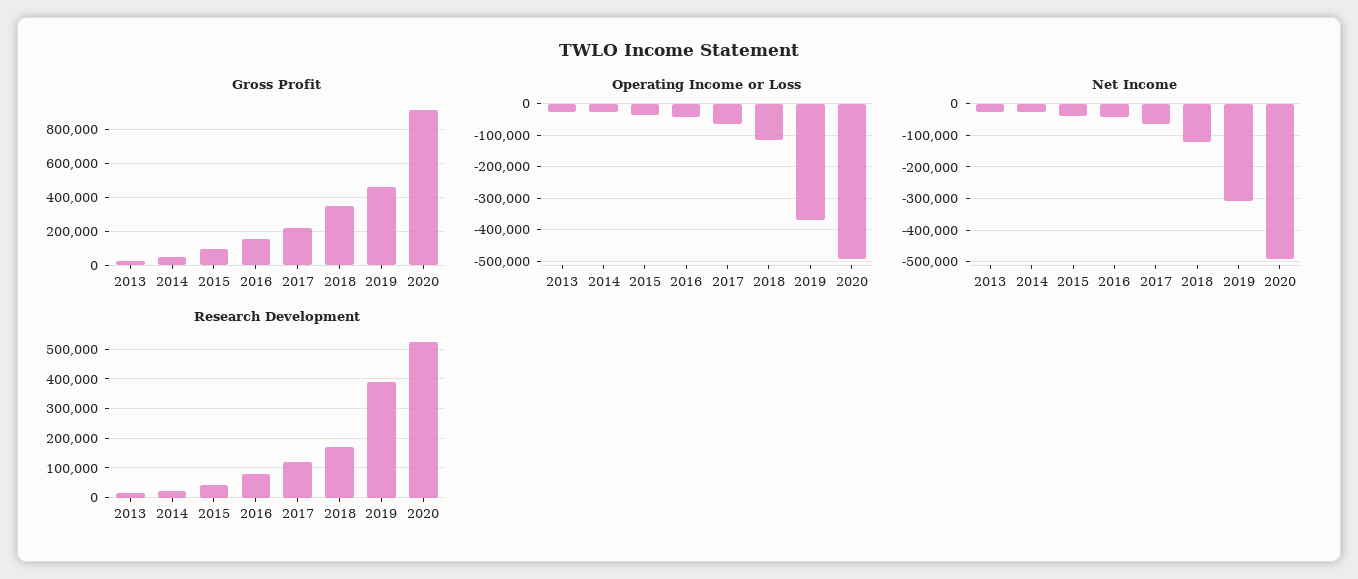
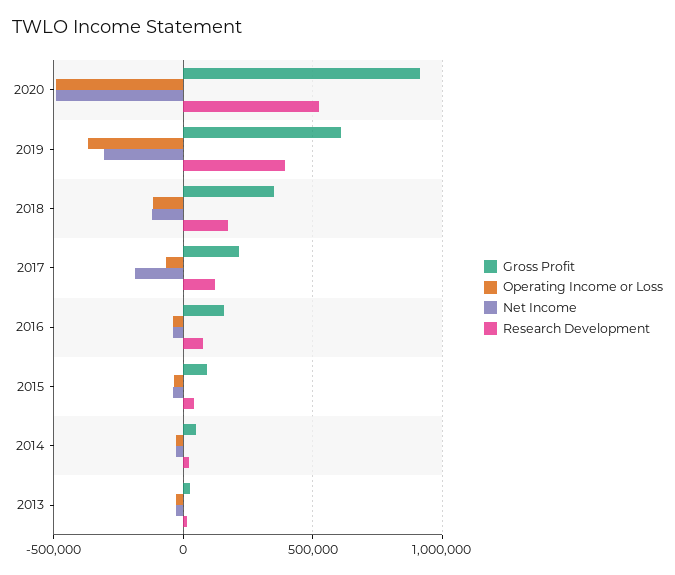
Gross Profit, 2019: 450000 -> 600000
Net Income, 2017: -60000 -> -200000

